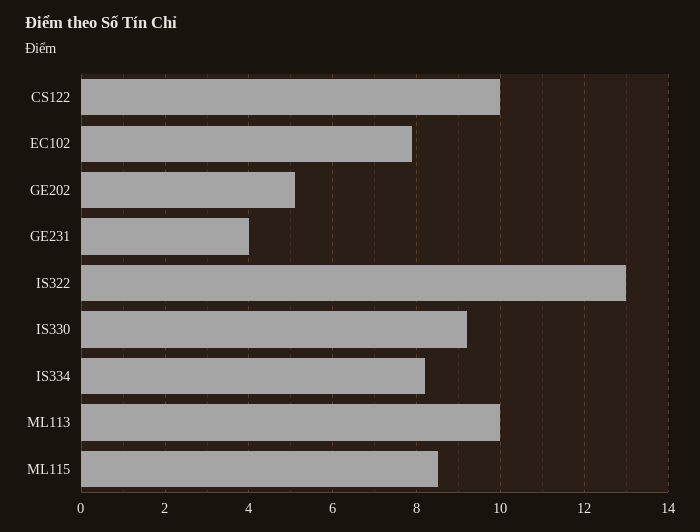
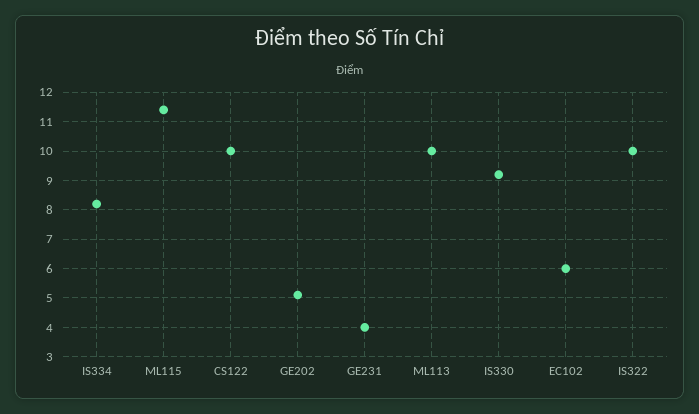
EC102: 8 -> 6
IS322: 13 -> 10
ML115: 8.5 -> 11.5

